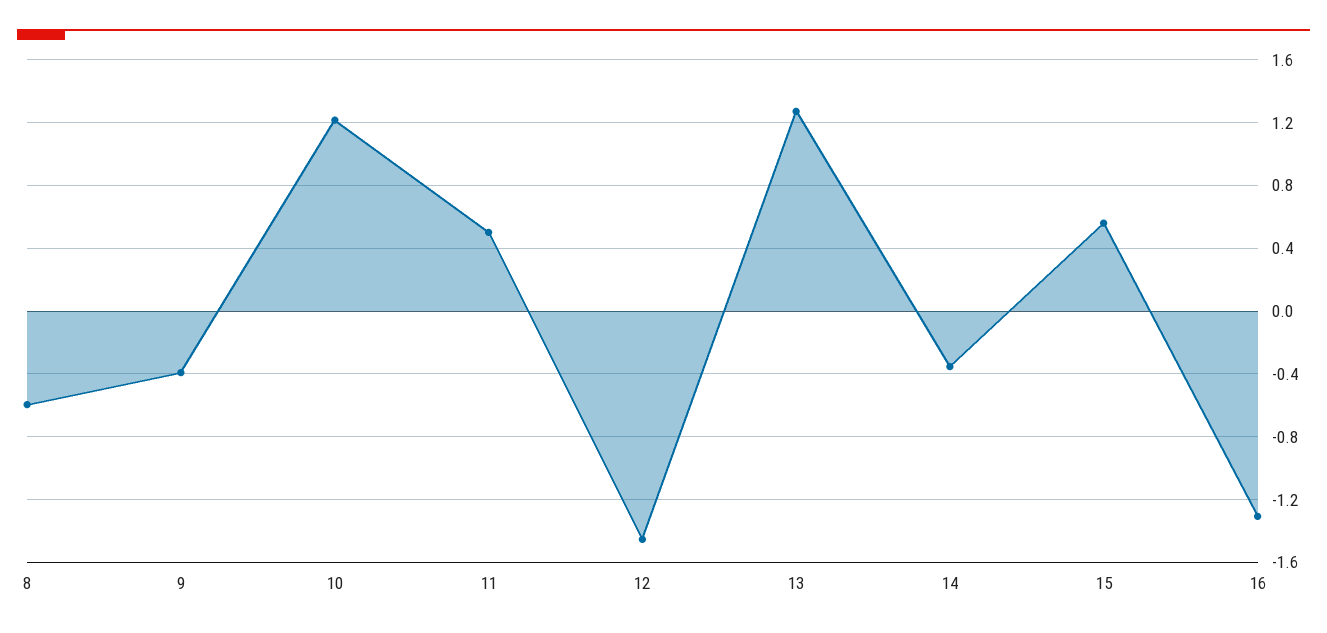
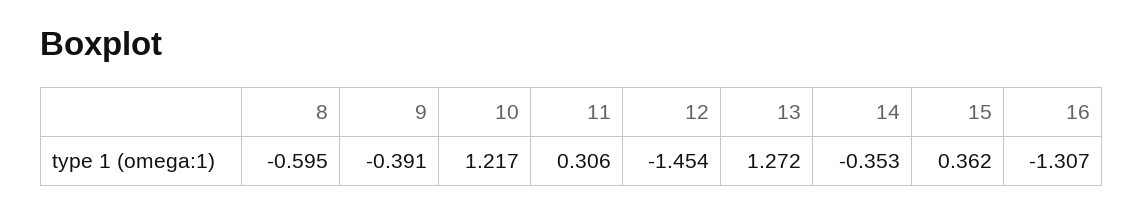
11: 0.5 -> 0.306
15: 0.55 -> 0.362

